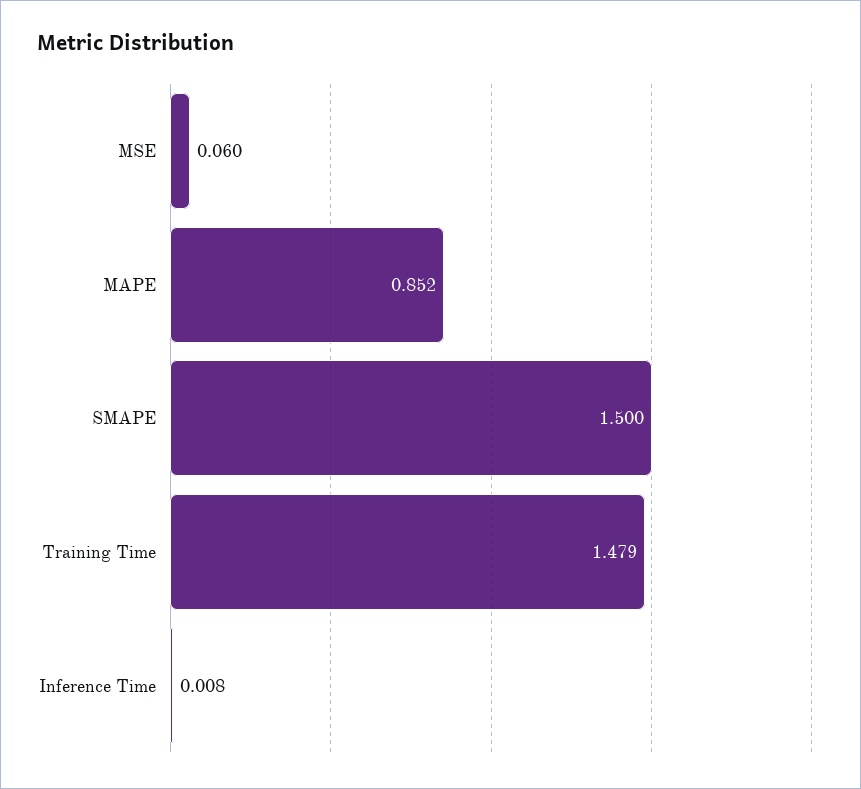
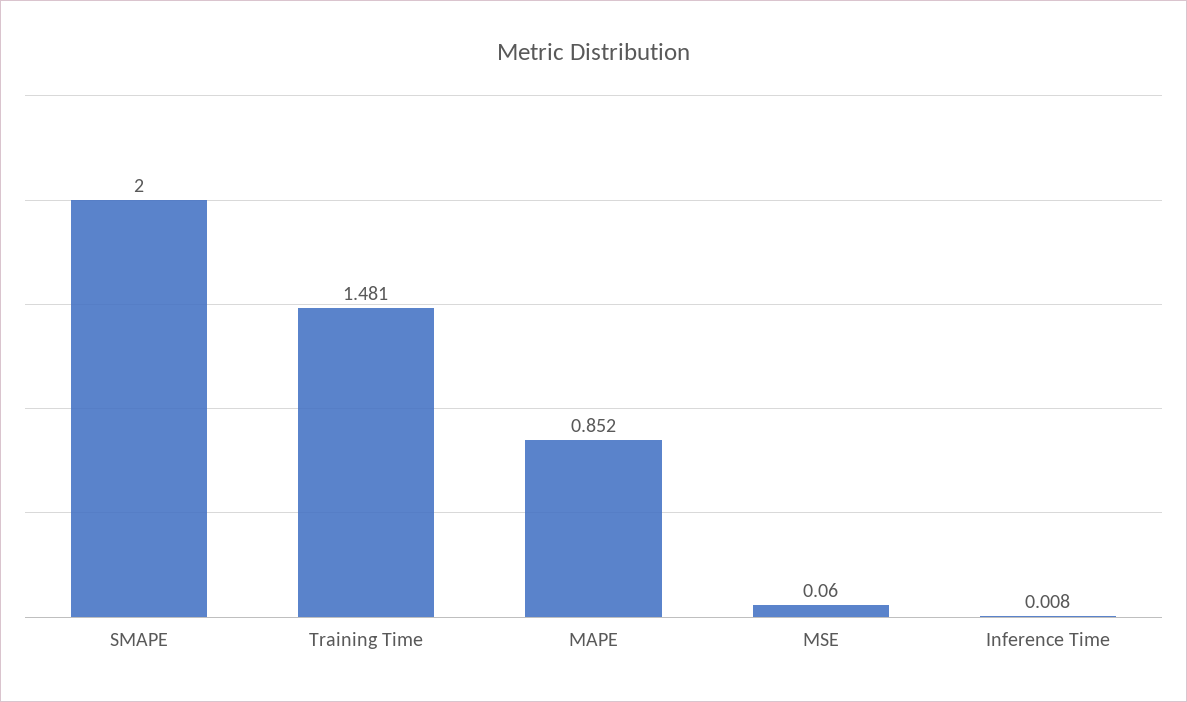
SMAPE: 1.5 -> 2
Training Time: 1.479 -> 1.481

